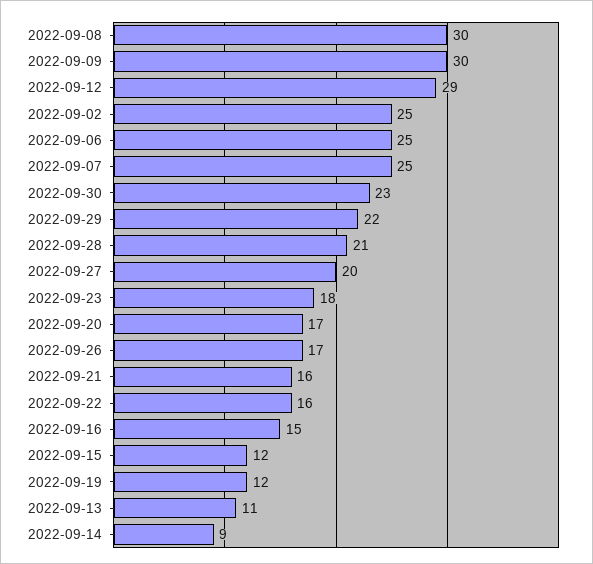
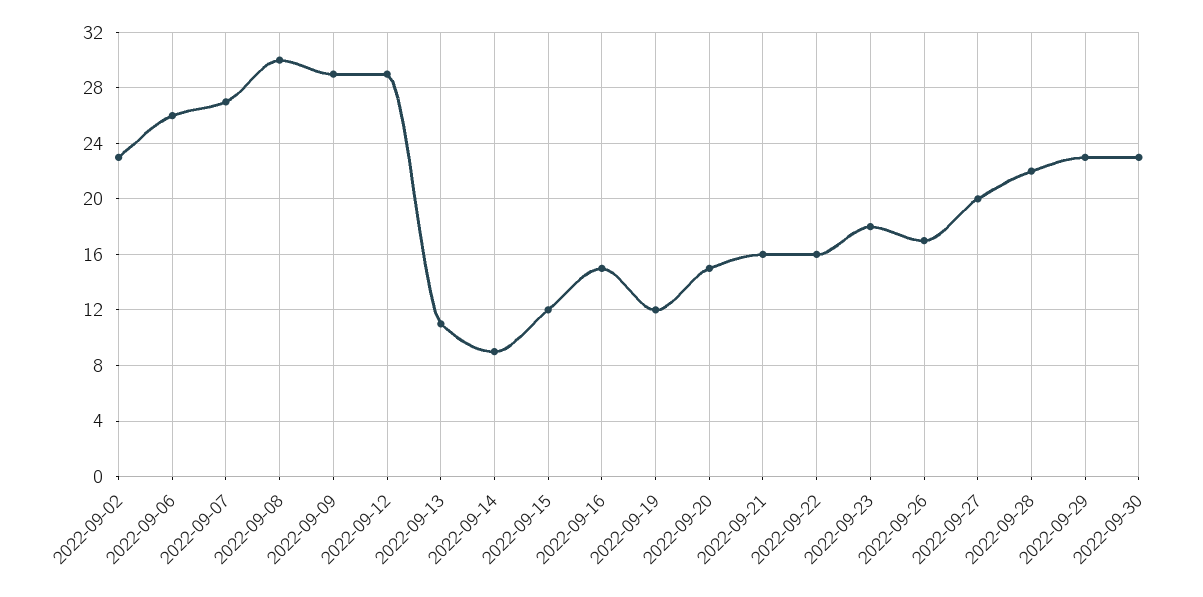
2022-09-09: 30 -> 29
2022-09-02: 25 -> 23
2022-09-06: 25 -> 26
2022-09-07: 25 -> 27
2022-09-29: 22 -> 23
2022-09-28: 21 -> 22
2022-09-20: 17 -> 15

